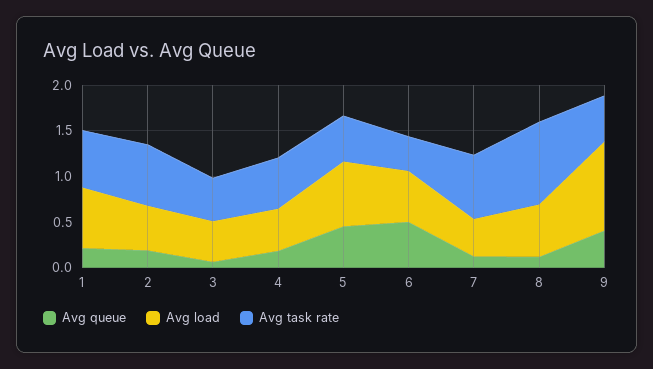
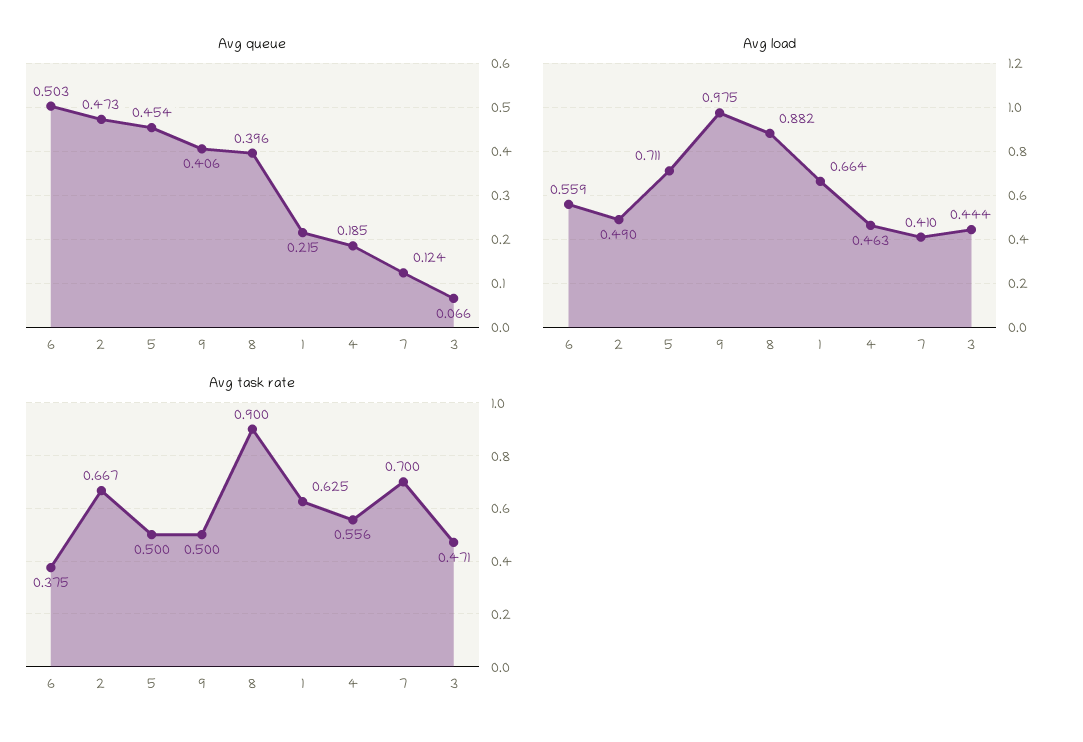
Avg queue, 2: 0.2 -> 0.473
Avg queue, 8: 0.1 -> 0.396
Avg load, 8: 0.6 -> 0.882

